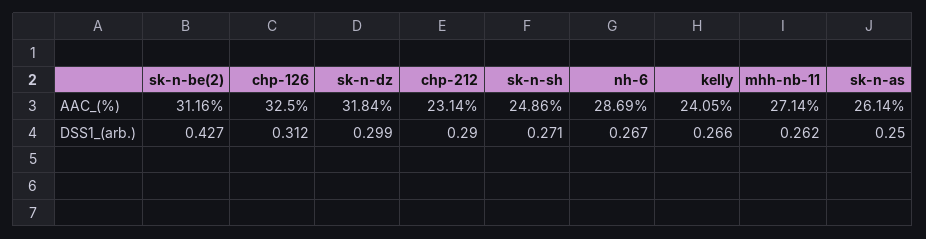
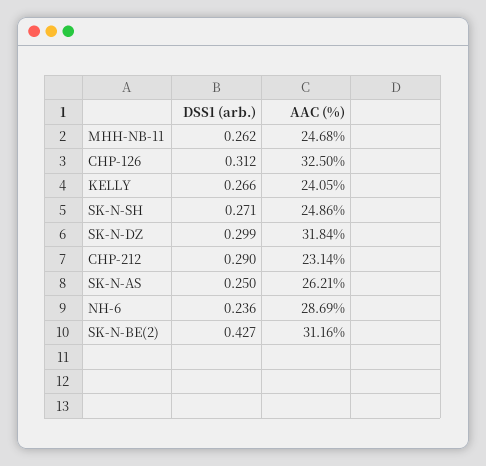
mhh-nb-11, AAC_(%): 27.14 -> 24.68
sk-n-as, AAC_(%): 26.14 -> 26.21
nh-6, DSS1_(arb.): 0.267 -> 0.236

